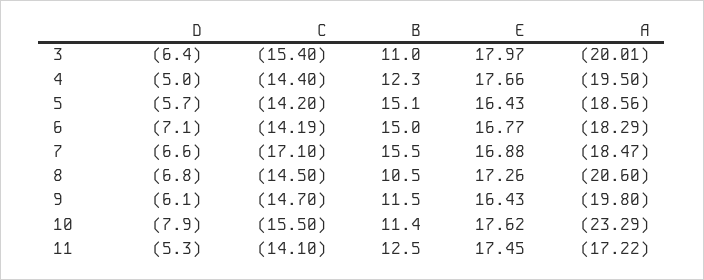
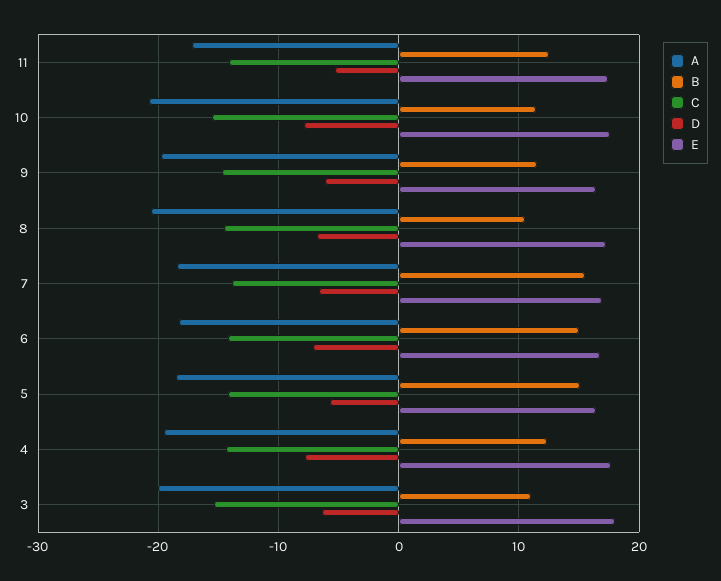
D, 4: -5 -> -8
C, 7: -17.1 -> -14
A, 10: -23.29 -> -21

